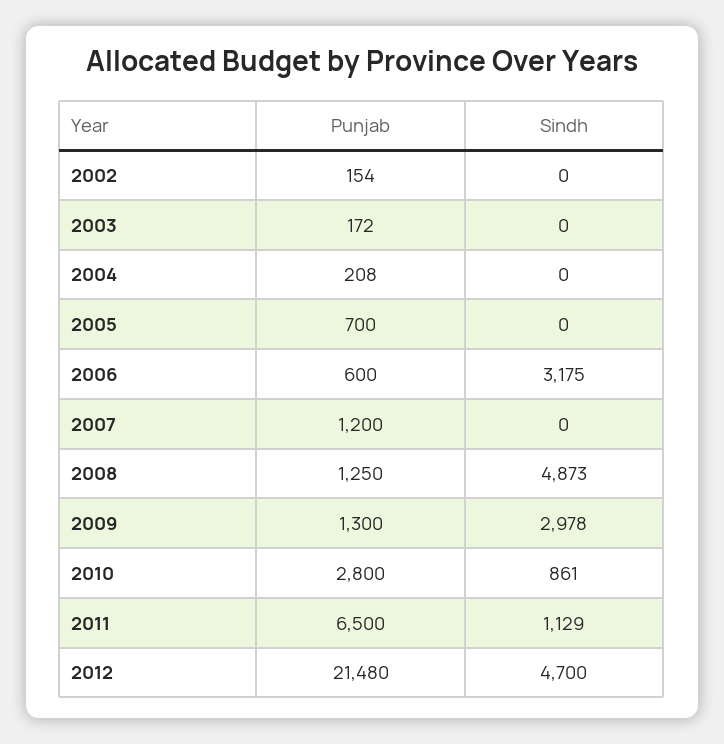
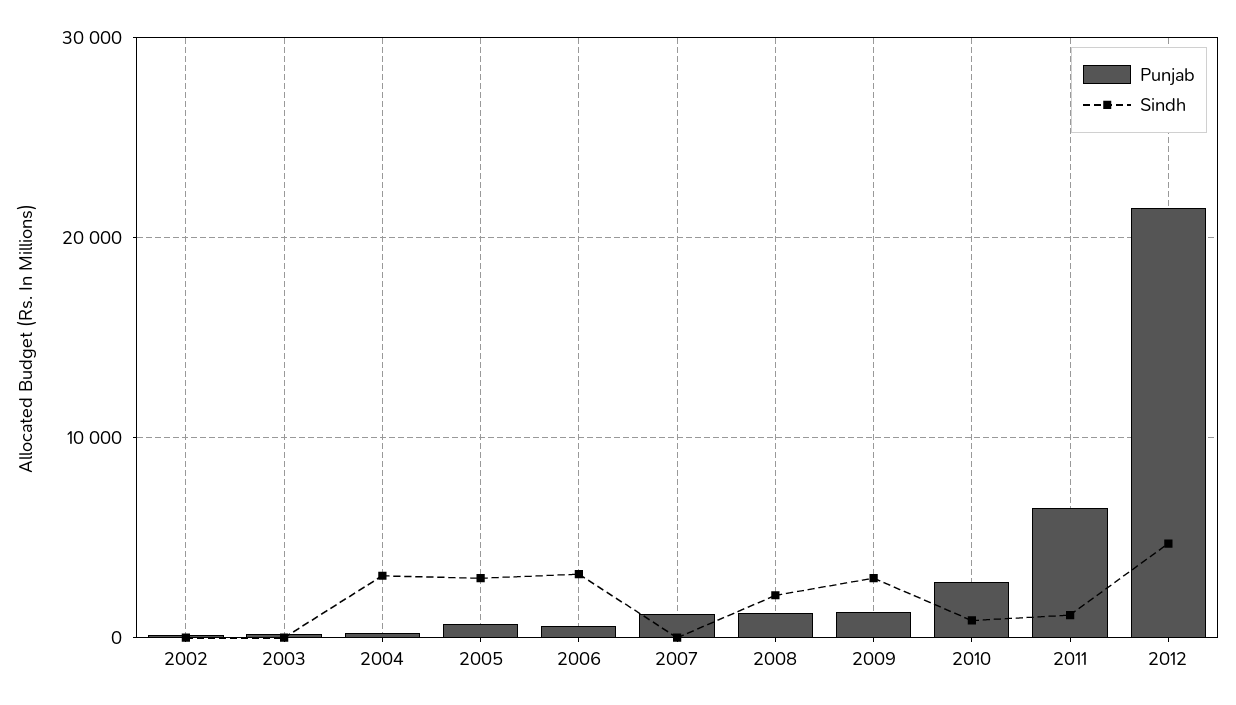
Sindh, 2004: 0 -> 3000
Sindh, 2005: 0 -> 3000
Sindh, 2008: 4873 -> 2000

